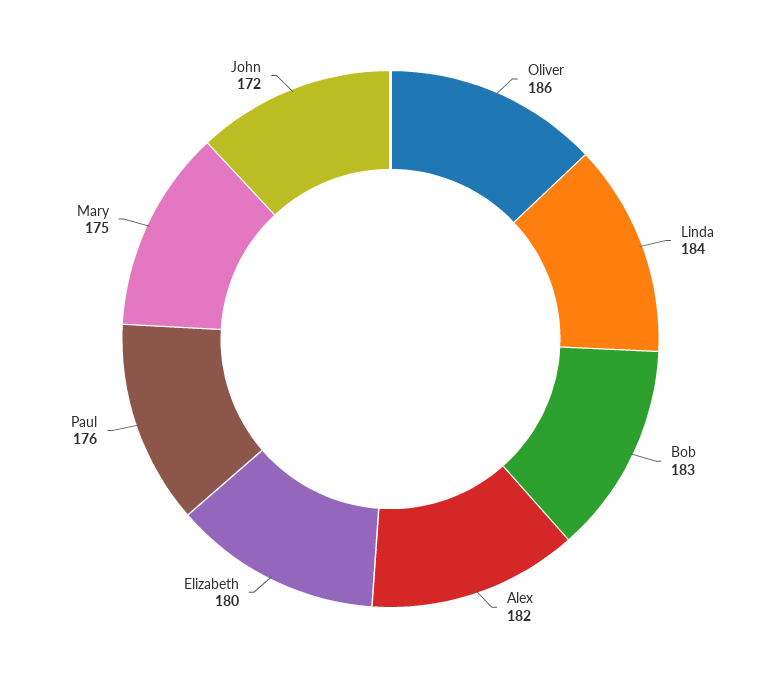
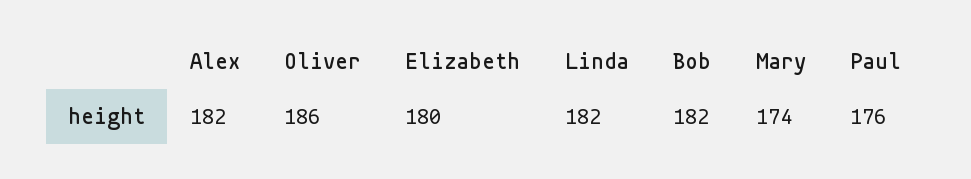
Linda: 184 -> 182
Bob: 183 -> 182
Mary: 175 -> 174
John: 172 -> none

